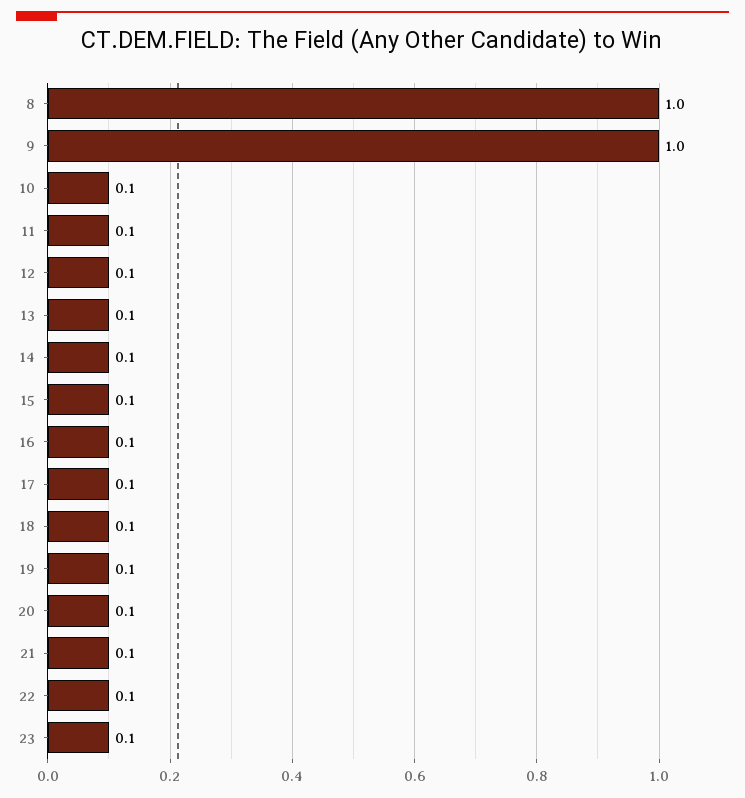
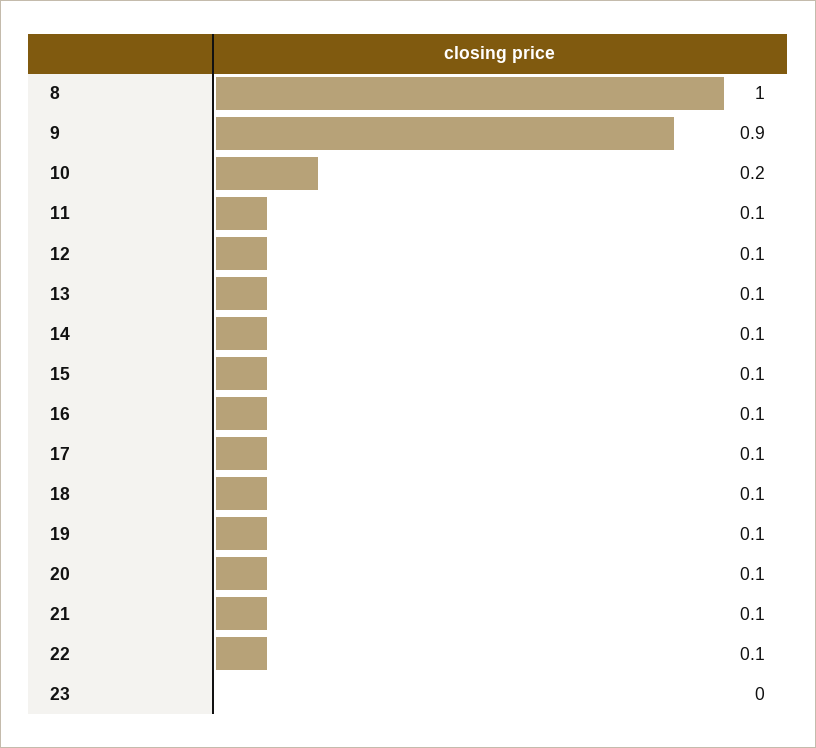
9: 1 -> 0.9
10: 0.1 -> 0.2
23: 0.1 -> 0

